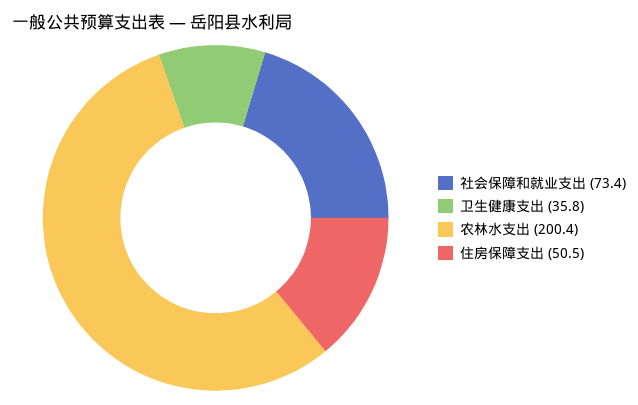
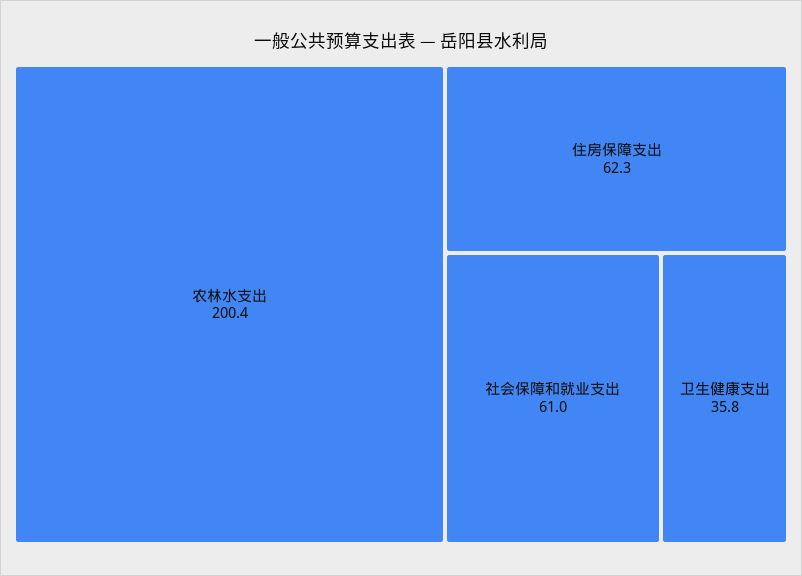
社会保障和就业支出: 73.4 -> 61
住房保障支出: 50.5 -> 62.3

